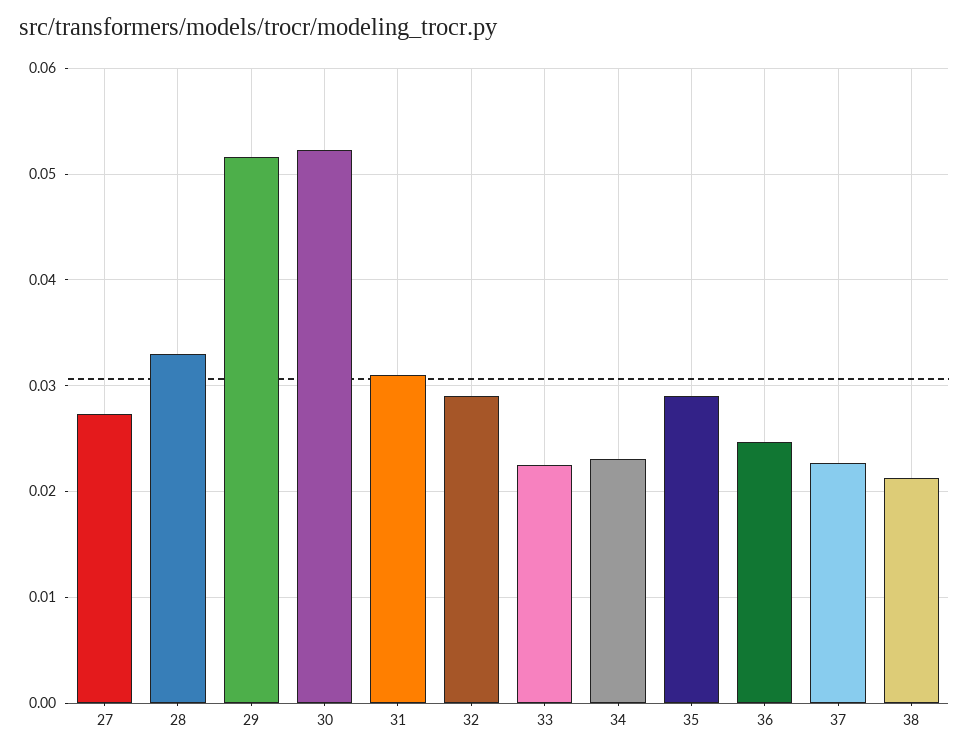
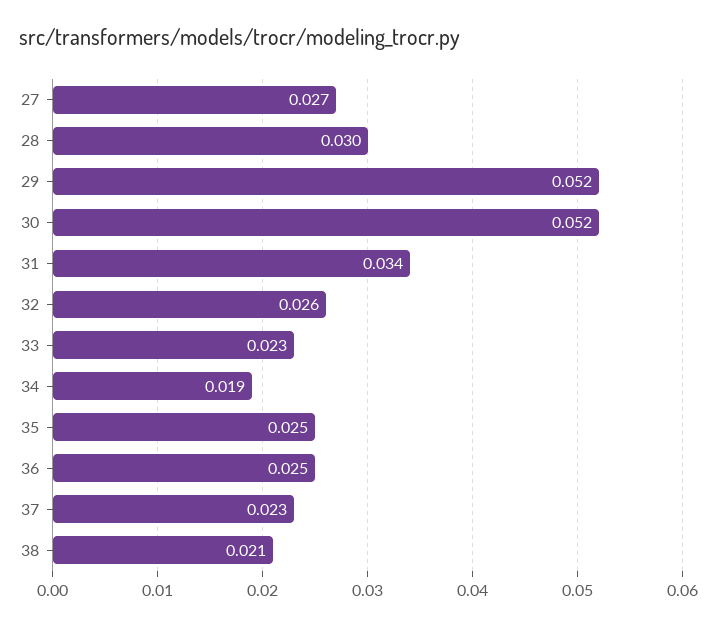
28: 0.033 -> 0.03
31: 0.031 -> 0.034
32: 0.029 -> 0.026
34: 0.023 -> 0.019
35: 0.029 -> 0.025

